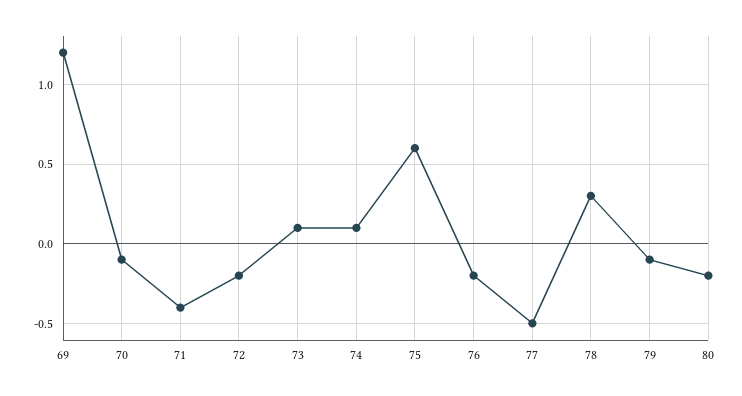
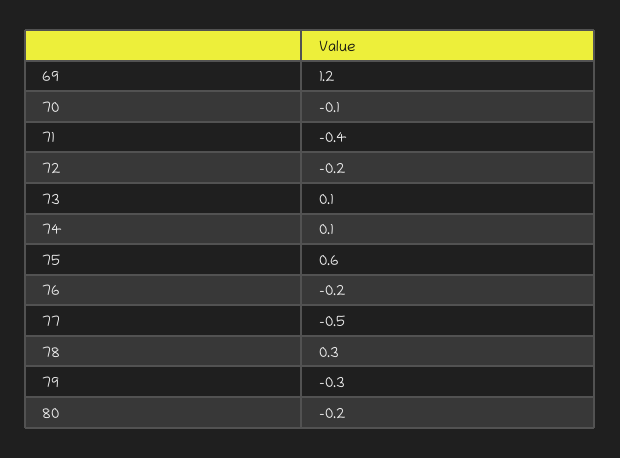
79: -0.1 -> -0.3

